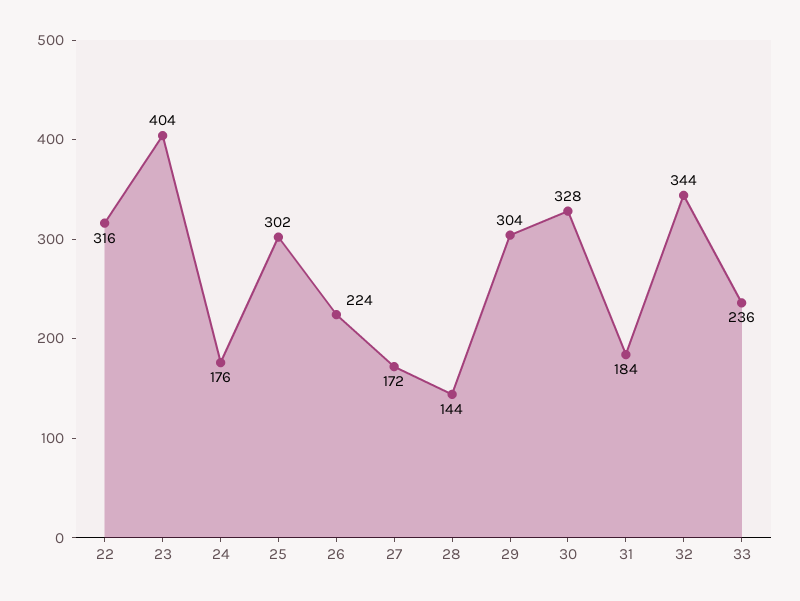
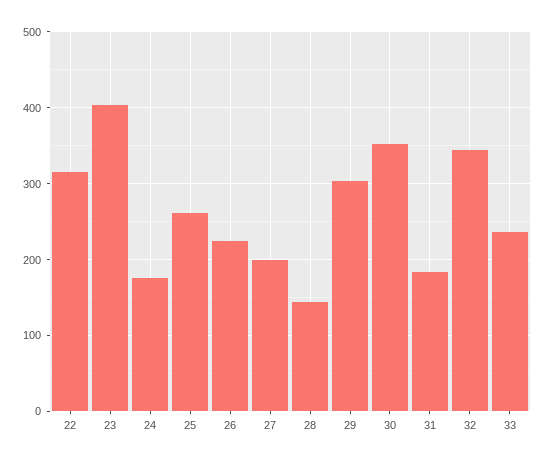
25: 302 -> 260
27: 172 -> 200
30: 328 -> 350

